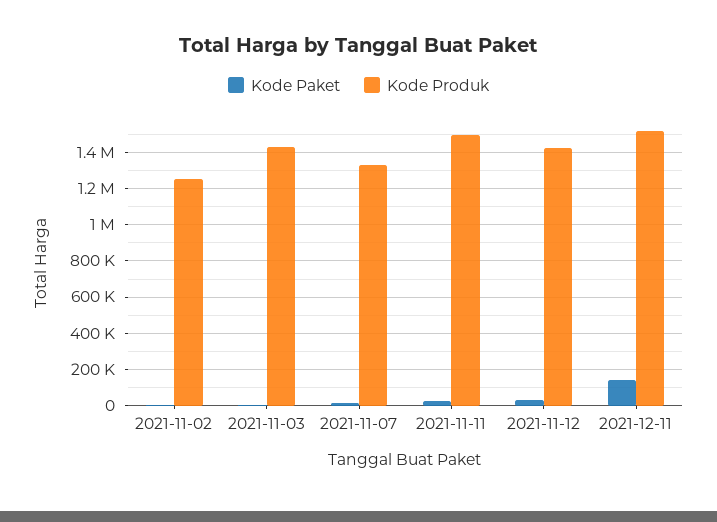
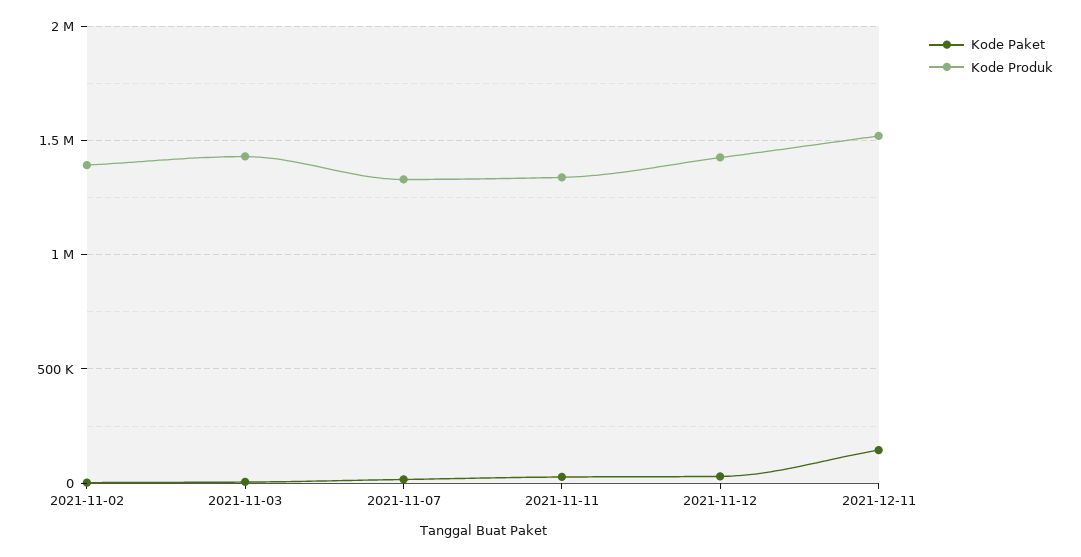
Kode Produk, 2021-11-02: 1250000 -> 1400000
Kode Produk, 2021-11-11: 1500000 -> 1350000

